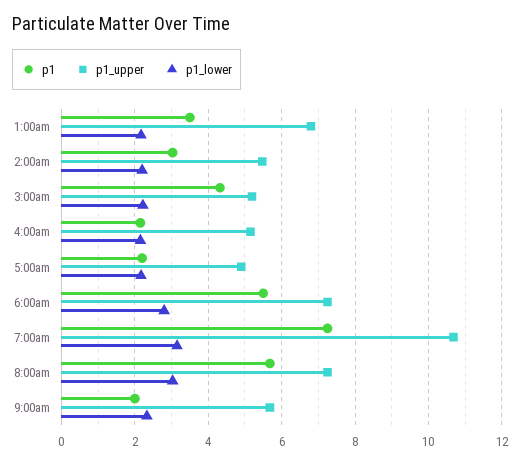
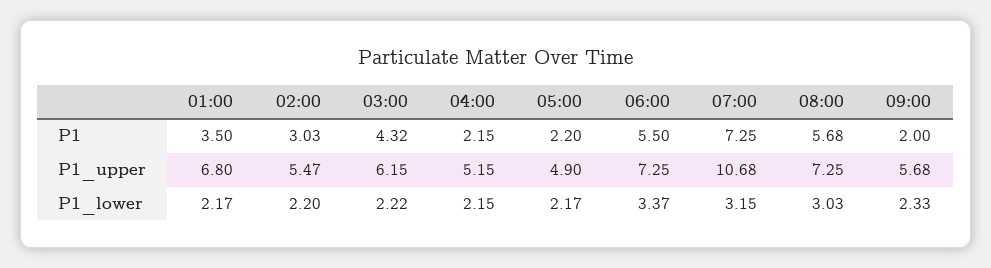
p1_upper, 3:00am: 5.2 -> 6.15
p1_lower, 6:00am: 2.8 -> 3.37

